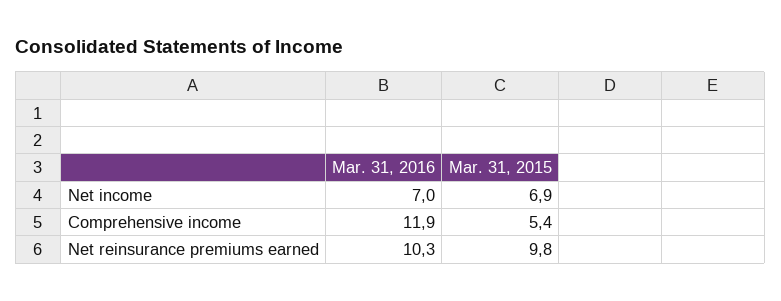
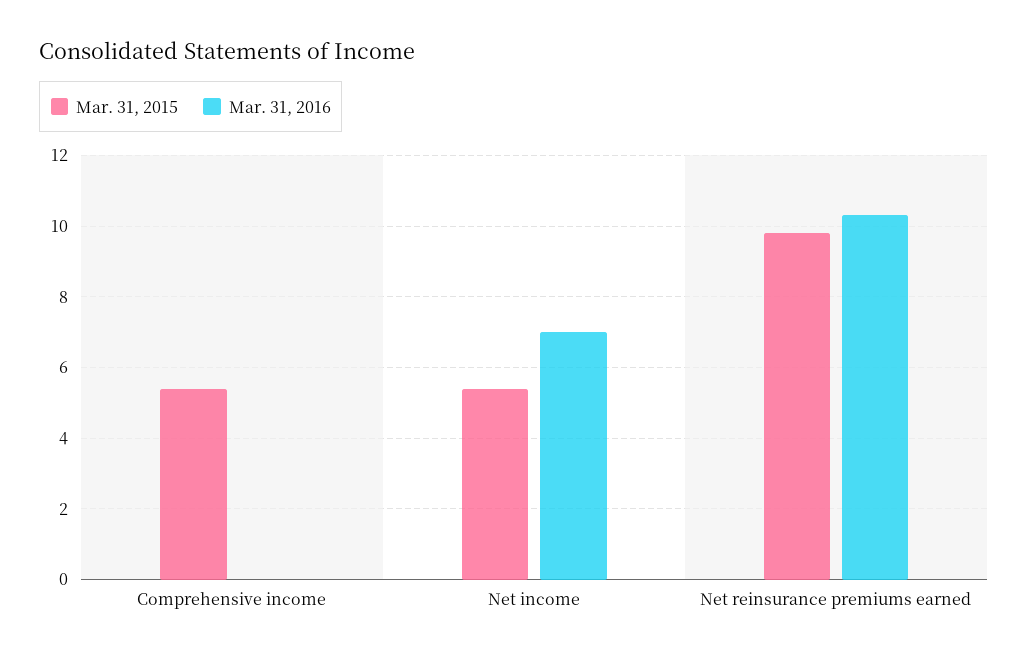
Mar. 31, 2015, Net income: 6.9 -> 5.5
Mar. 31, 2016, Comprehensive income: 11.9 -> 0

